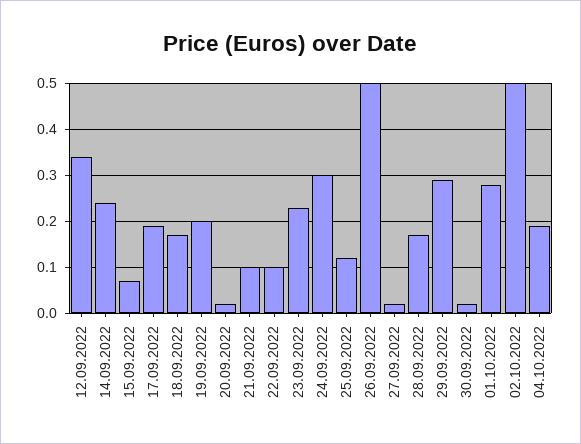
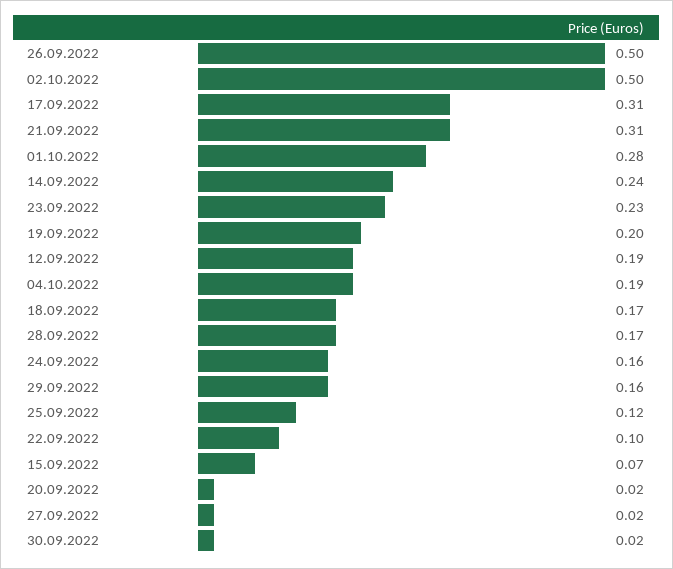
12.09.2022: 0.35 -> 0.19
17.09.2022: 0.2 -> 0.31
21.09.2022: 0.1 -> 0.31
24.09.2022: 0.3 -> 0.16
29.09.2022: 0.3 -> 0.16

